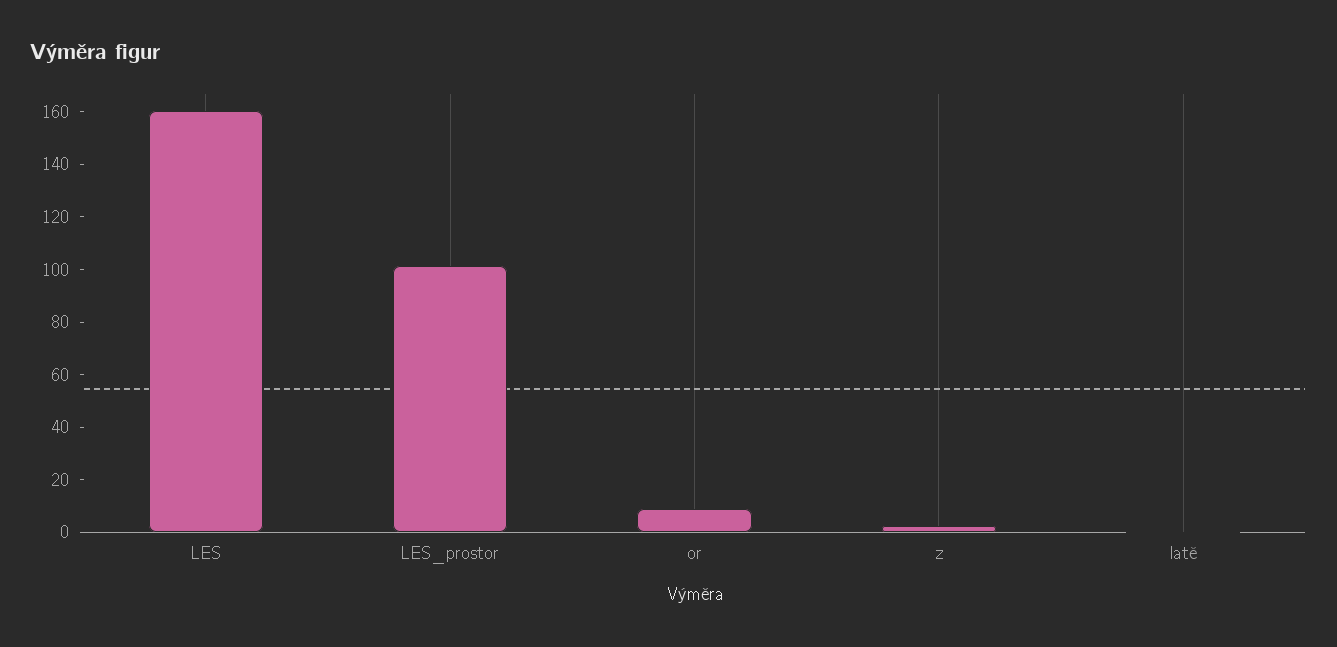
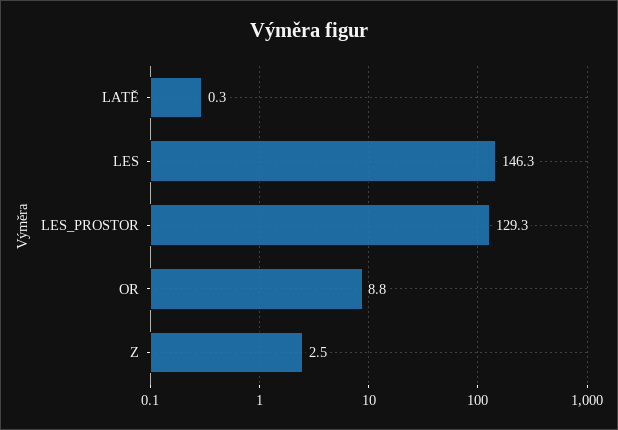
LES: 160 -> 146.3
LES_prostor: 100 -> 129.3

